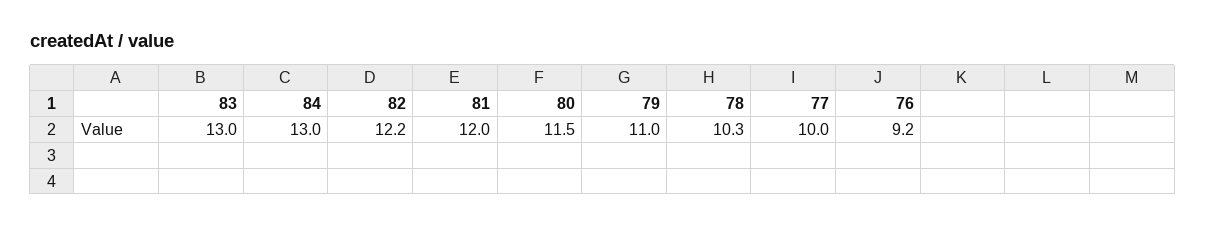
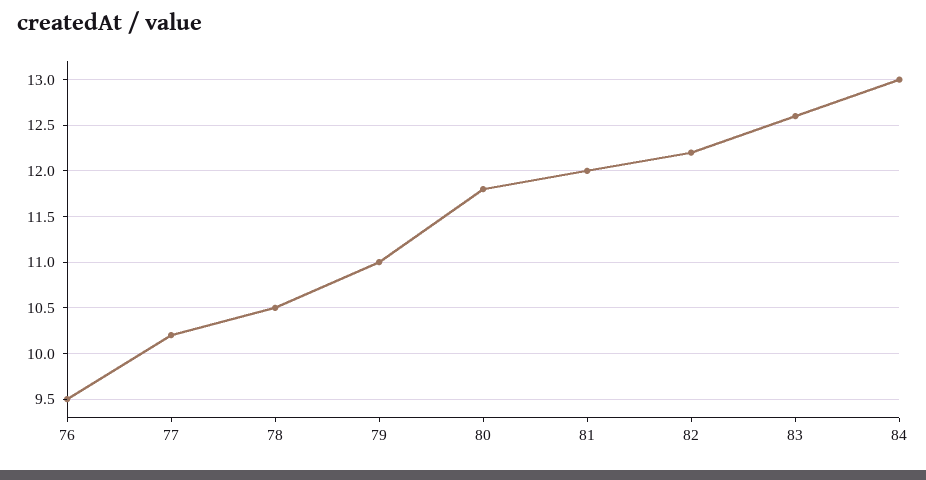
83: 13 -> 12.6
80: 11.5 -> 11.8
78: 10.3 -> 10.5
77: 10 -> 10.2
76: 9.2 -> 9.5

